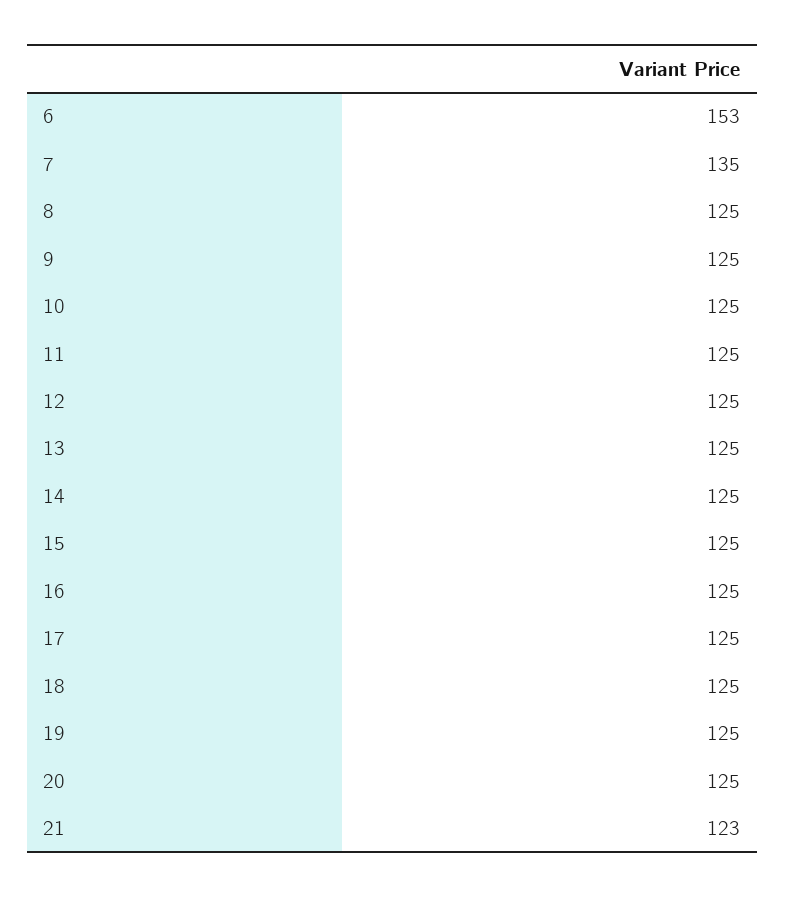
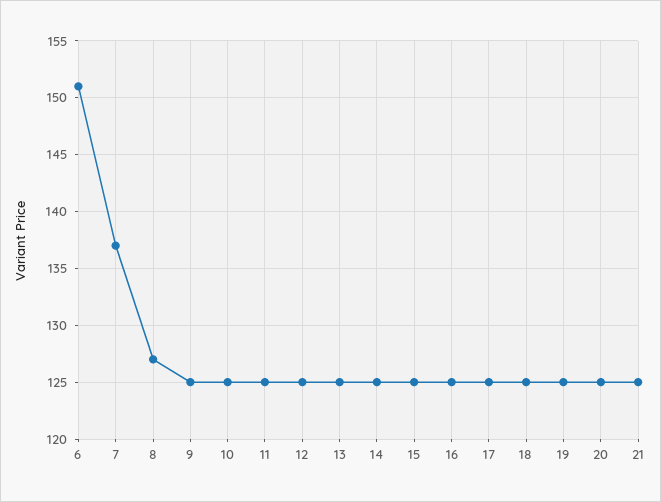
6: 153 -> 151
7: 135 -> 137
8: 125 -> 127
21: 123 -> 125

